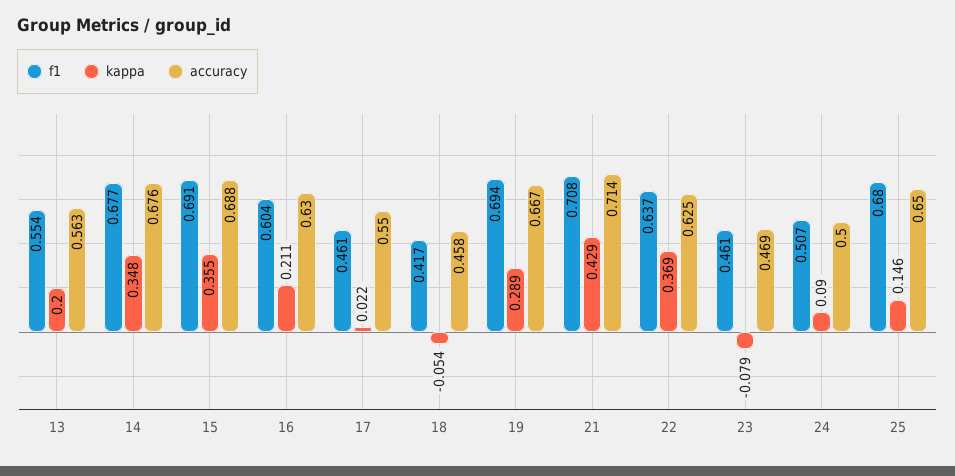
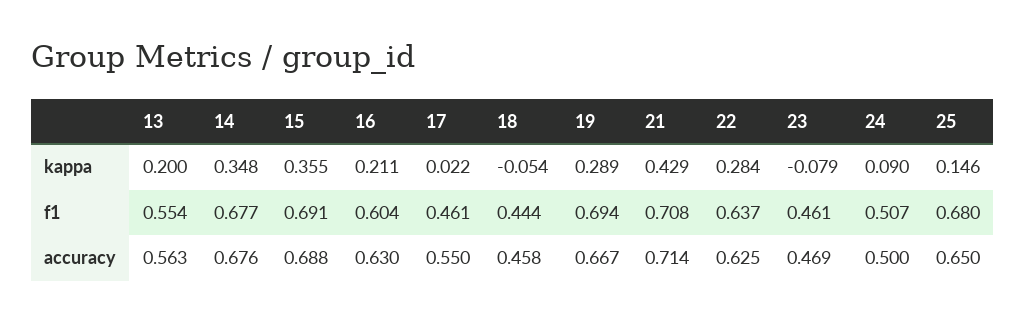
f1, 18: 0.417 -> 0.444
kappa, 22: 0.369 -> 0.284

